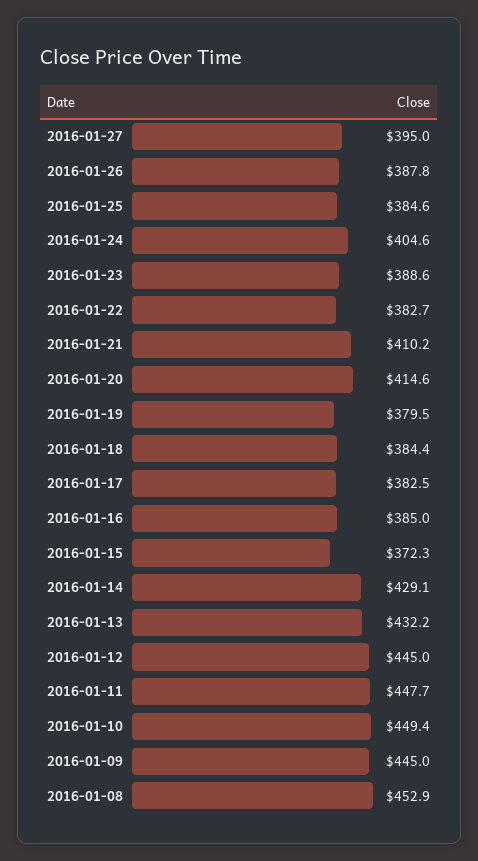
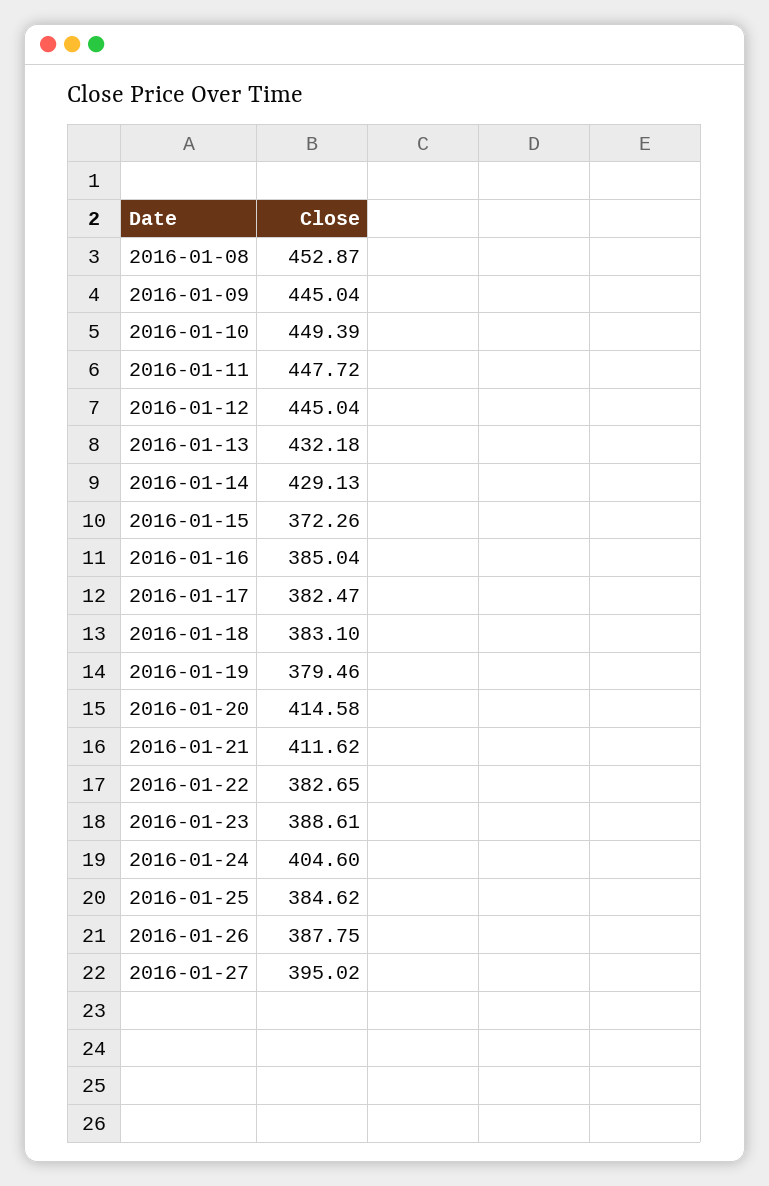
2016-01-21: 410.2 -> 411.62
2016-01-18: 384.4 -> 383.1

